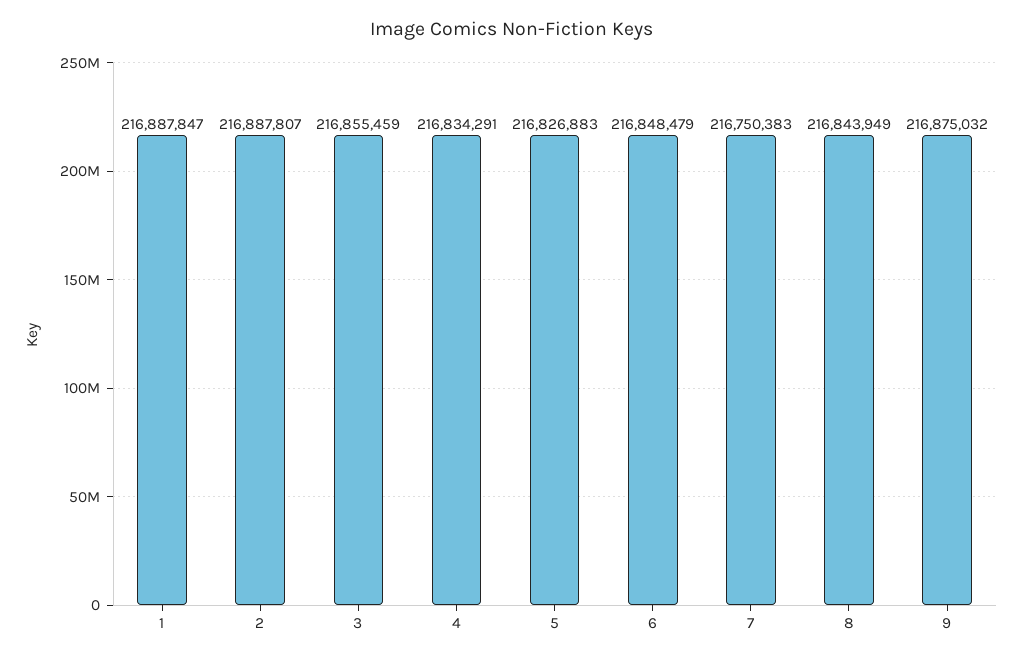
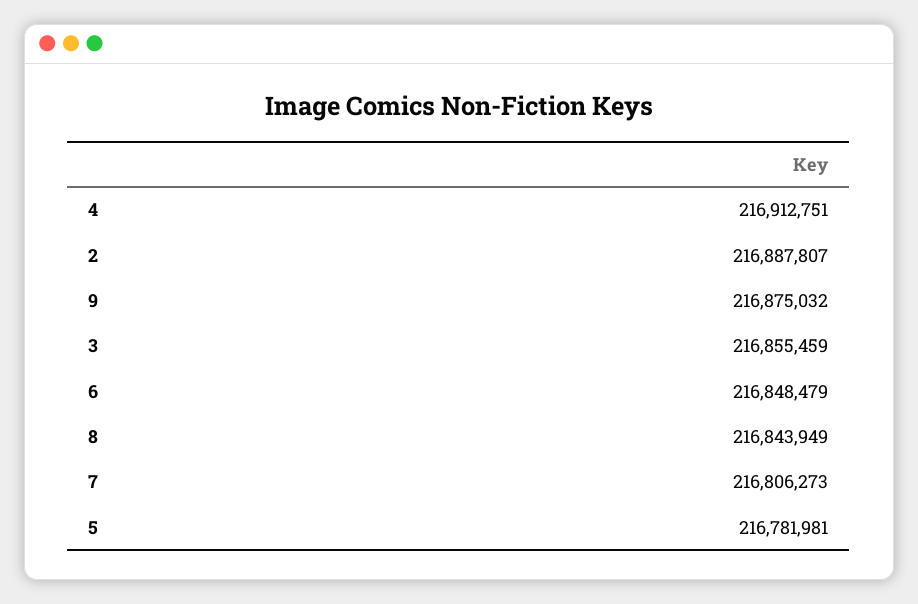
1: 216887847 -> none
4: 216834291 -> 216912751
5: 216826883 -> 216781981
7: 216750383 -> 216806273

